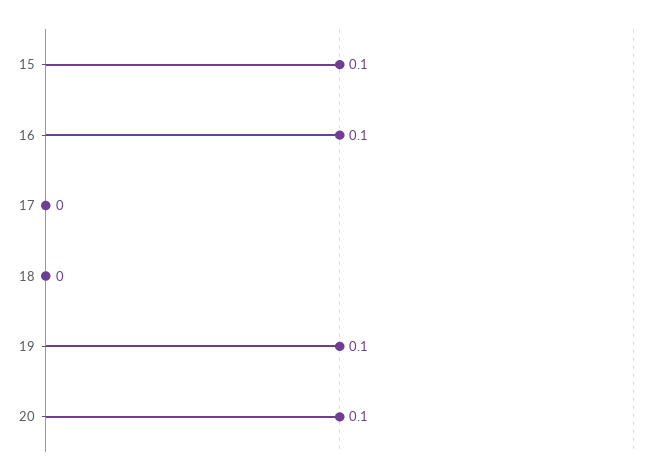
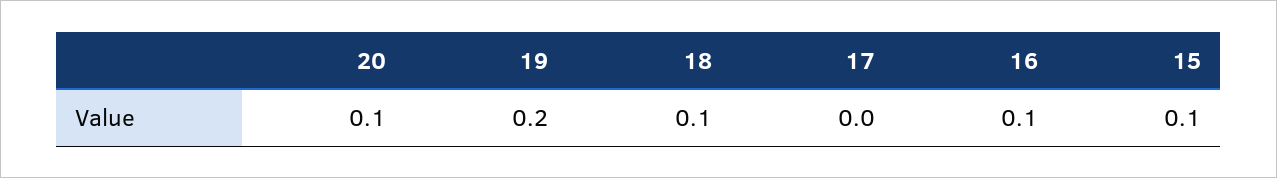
18: 0 -> 0.1
19: 0.1 -> 0.2

